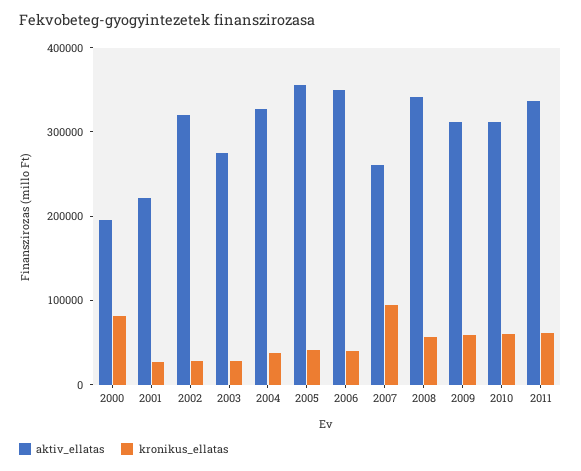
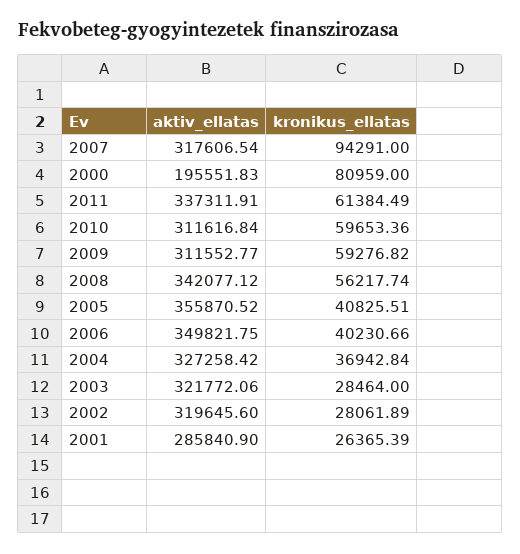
aktiv_ellatas, 2001: 220000 -> 285840.9
aktiv_ellatas, 2003: 280000 -> 321772.06
aktiv_ellatas, 2007: 260000 -> 317606.54

